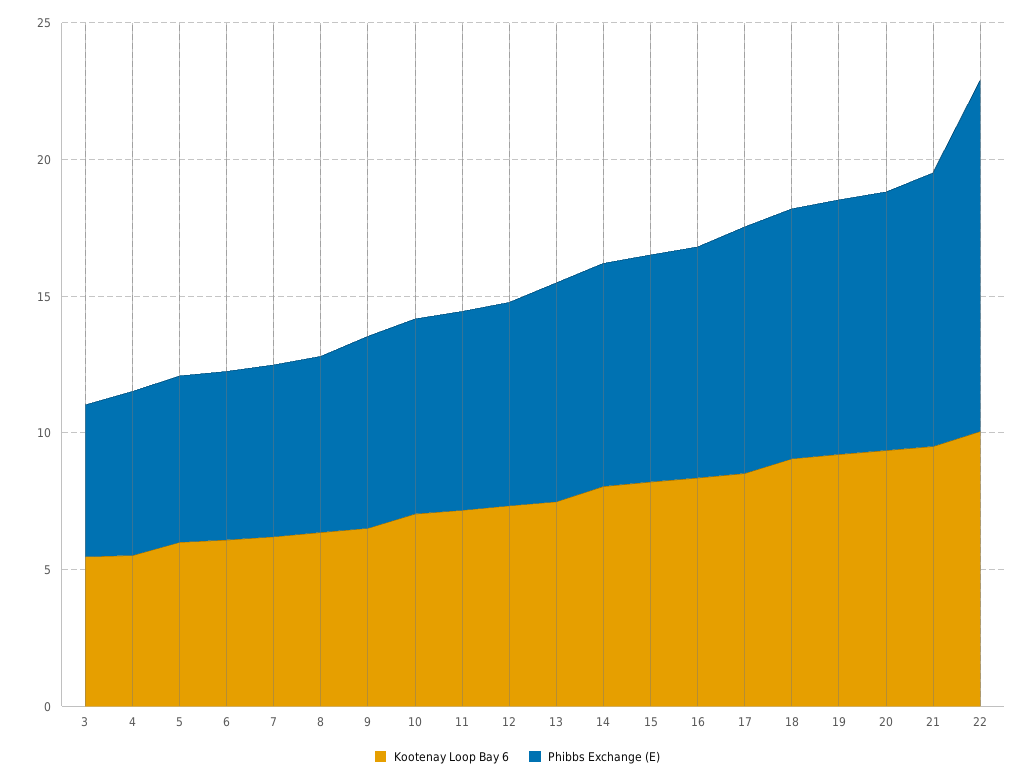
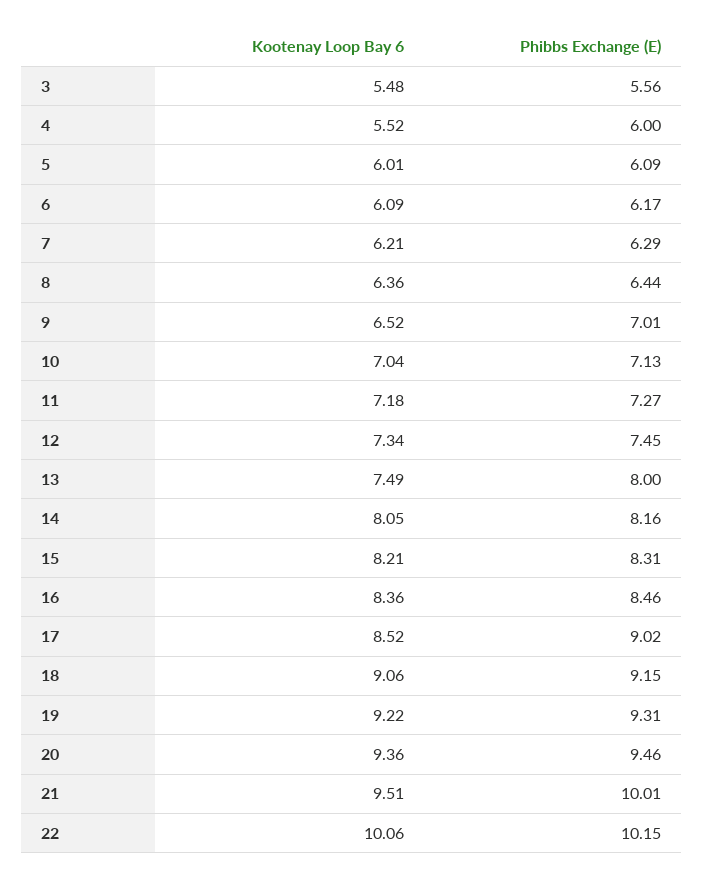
Phibbs Exchange (E), 22: 13 -> 10.15

